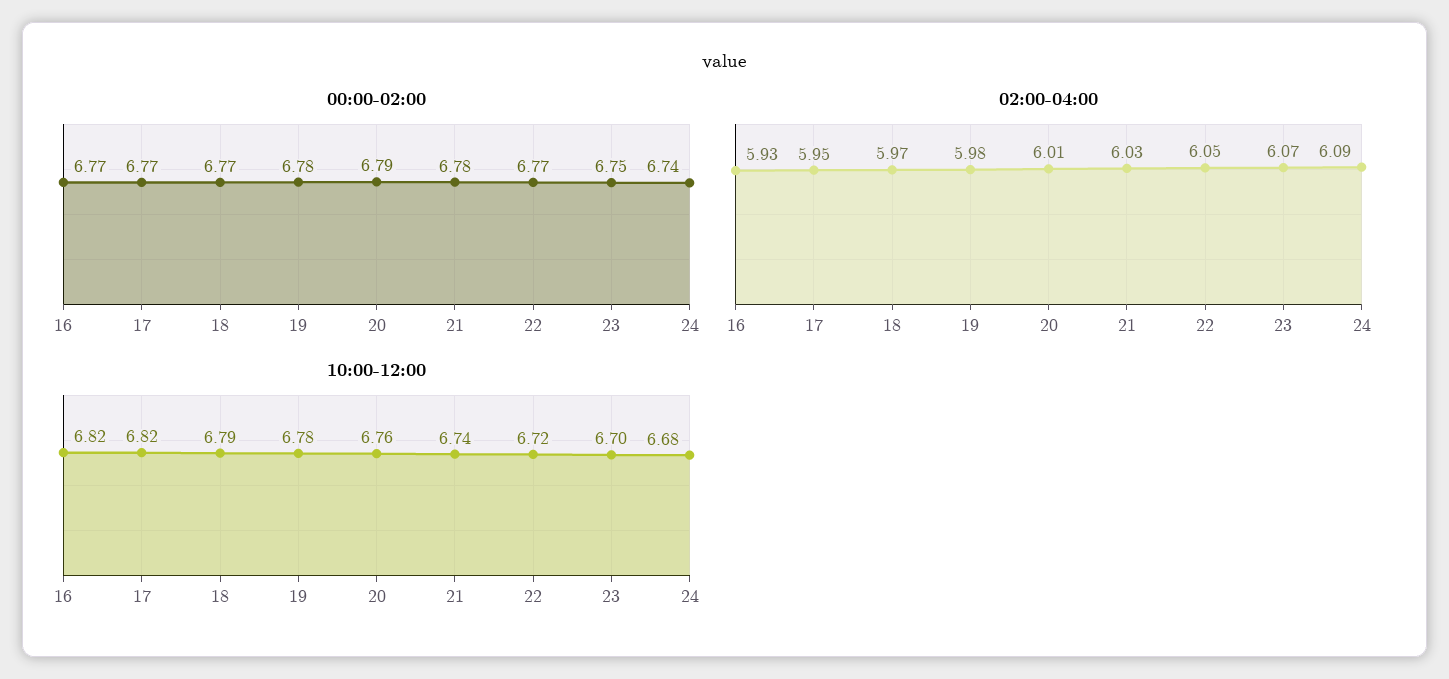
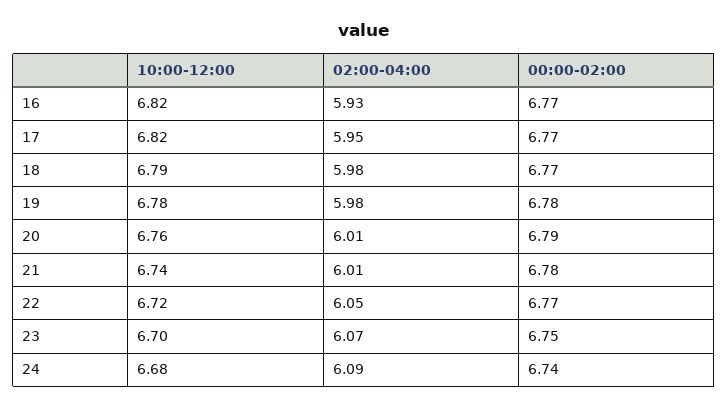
02:00-04:00, 18: 5.97 -> 5.98
02:00-04:00, 21: 6.03 -> 6.01

